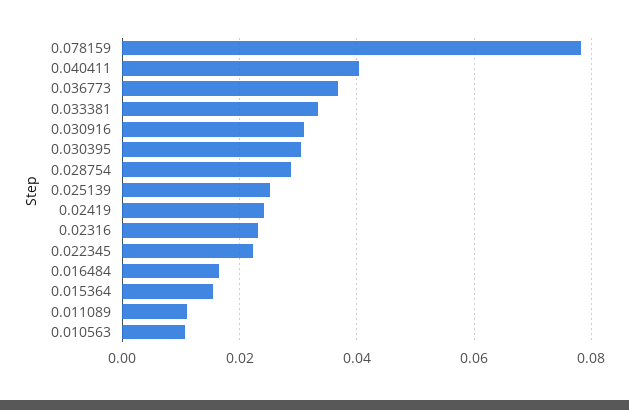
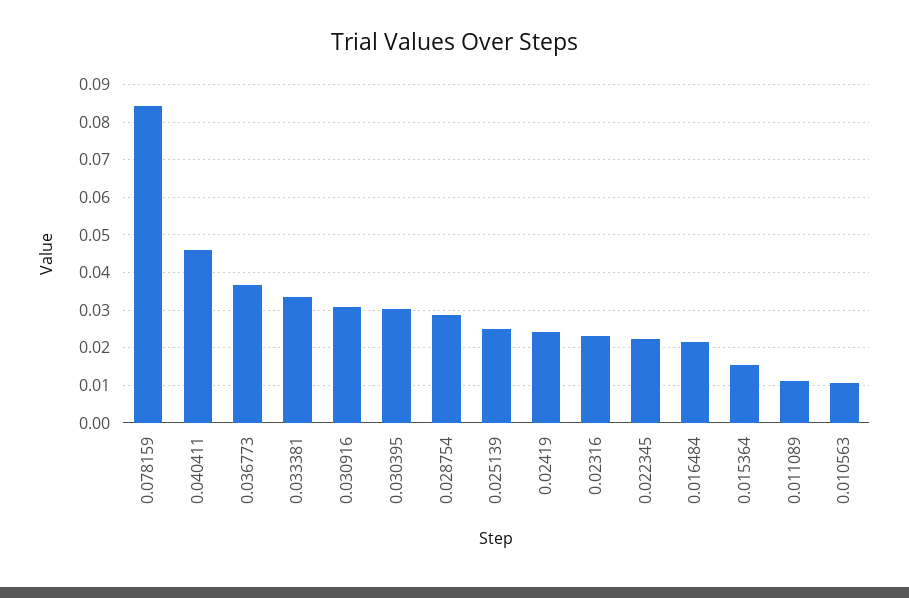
0.078159: 0.078 -> 0.084
0.040411: 0.04 -> 0.046
0.016484: 0.016 -> 0.022

